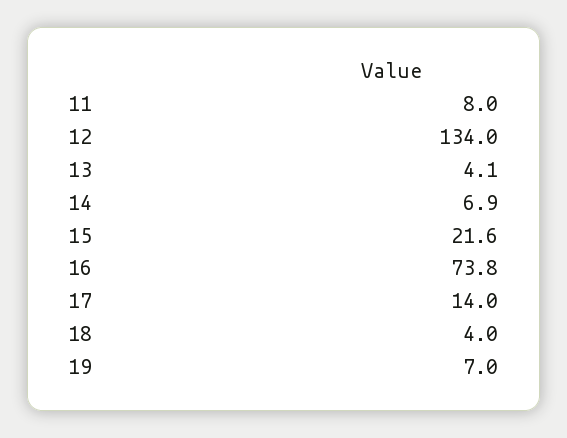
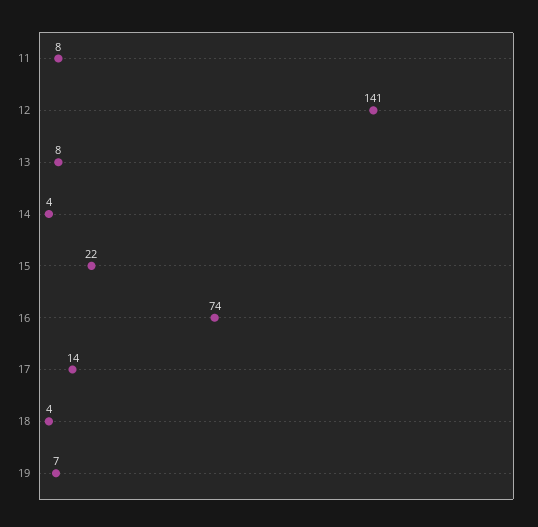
12: 134 -> 141
13: 4.1 -> 8
14: 6.9 -> 4

